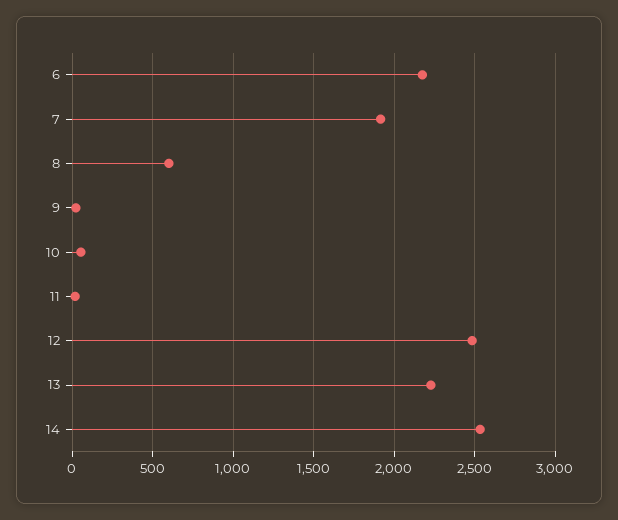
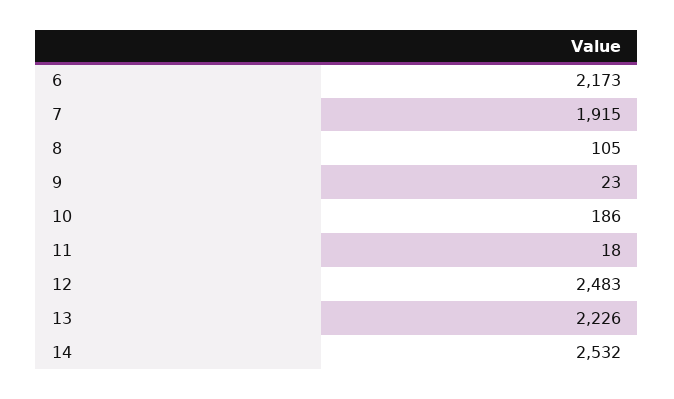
8: 600 -> 105
10: 50 -> 186

